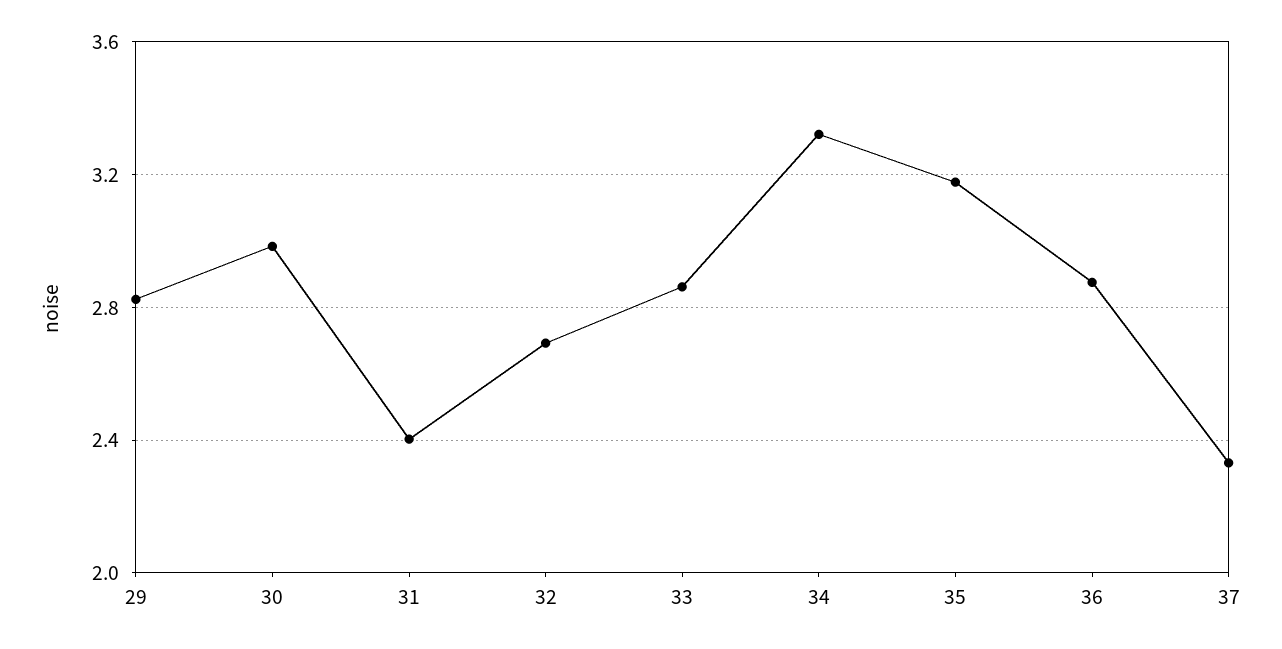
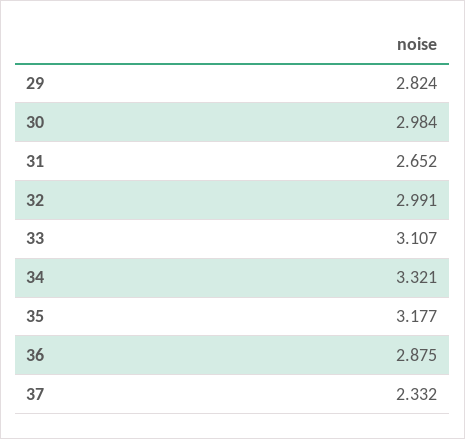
31: 2.4 -> 2.652
32: 2.7 -> 2.991
33: 2.85 -> 3.107

